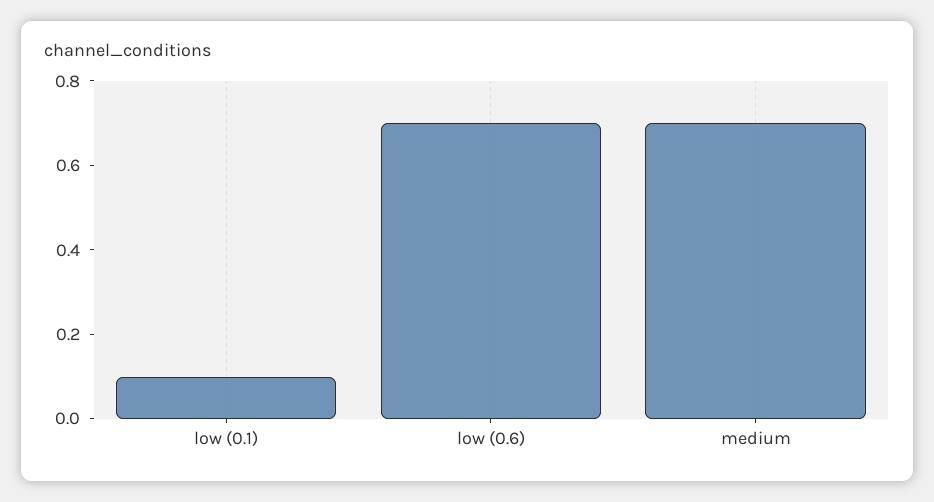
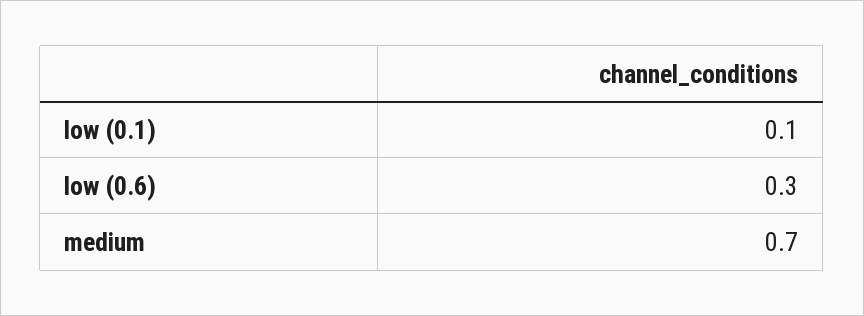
low (0.6): 0.7 -> 0.3

